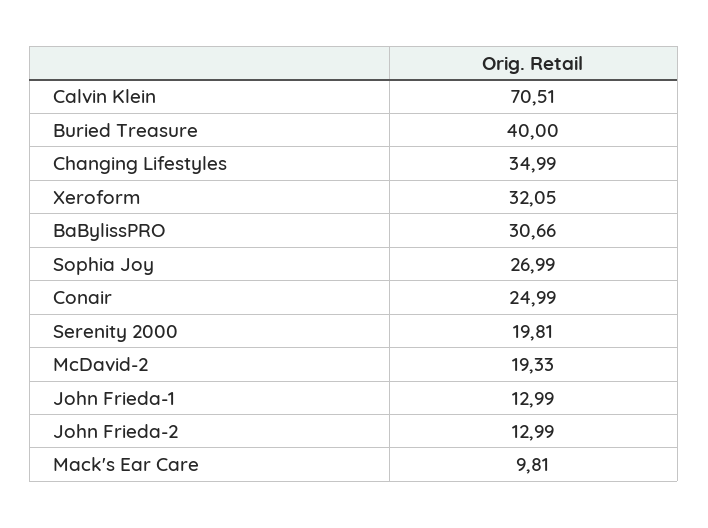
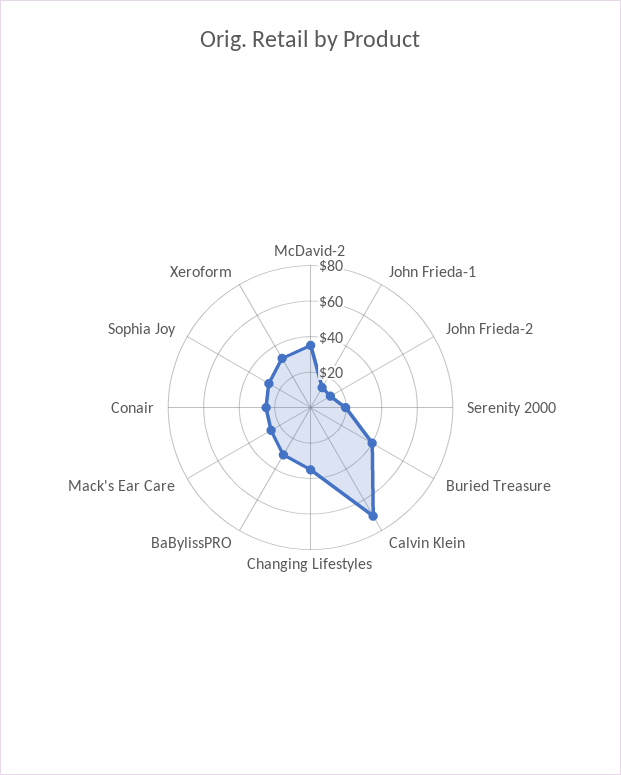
McDavid-2: 19.33 -> 35
Mack's Ear Care: 9.81 -> 25

